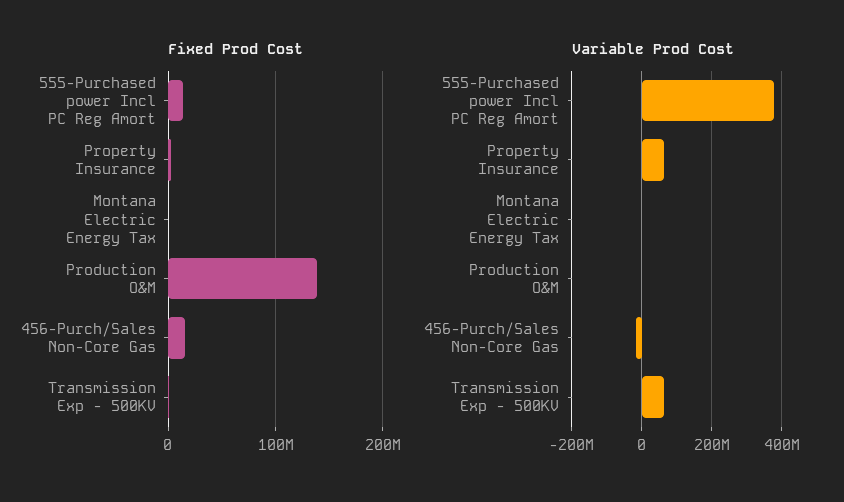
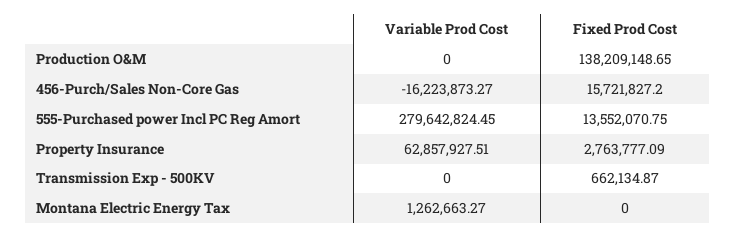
Variable Prod Cost, 555-Purchased power Incl PC Reg Amort: 380000000 -> 279642824.45
Variable Prod Cost, Transmission Exp - 500KV: 60000000 -> 0

